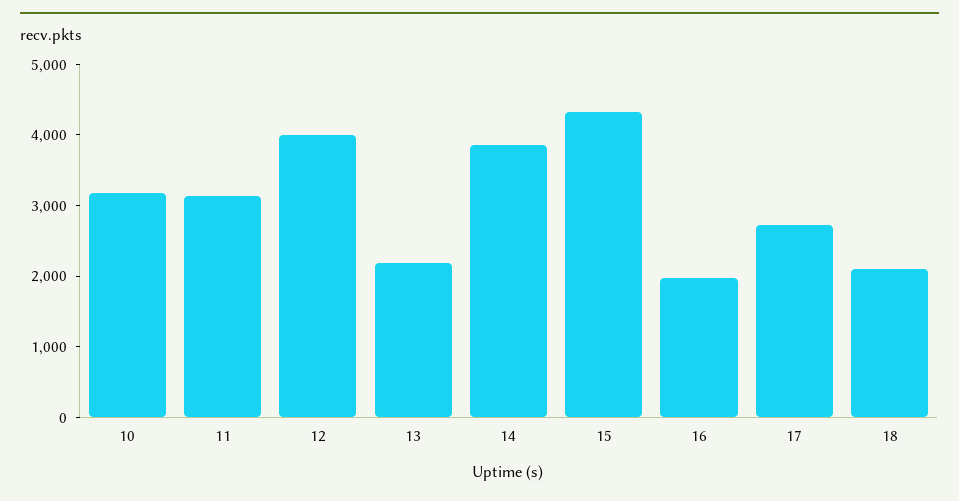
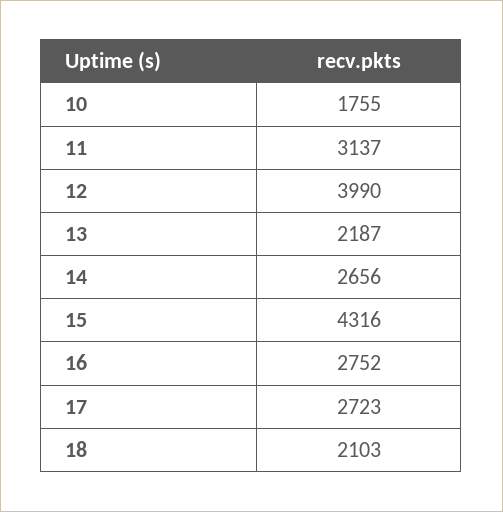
10: 3200 -> 1755
14: 3800 -> 2656
16: 2000 -> 2752

